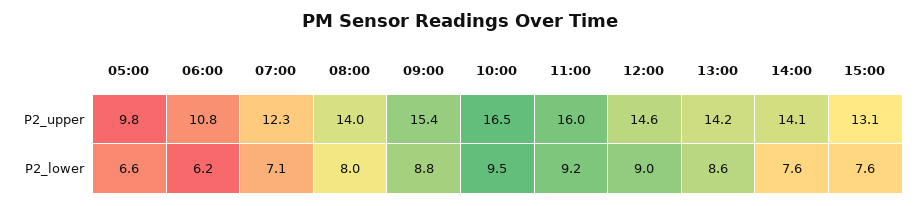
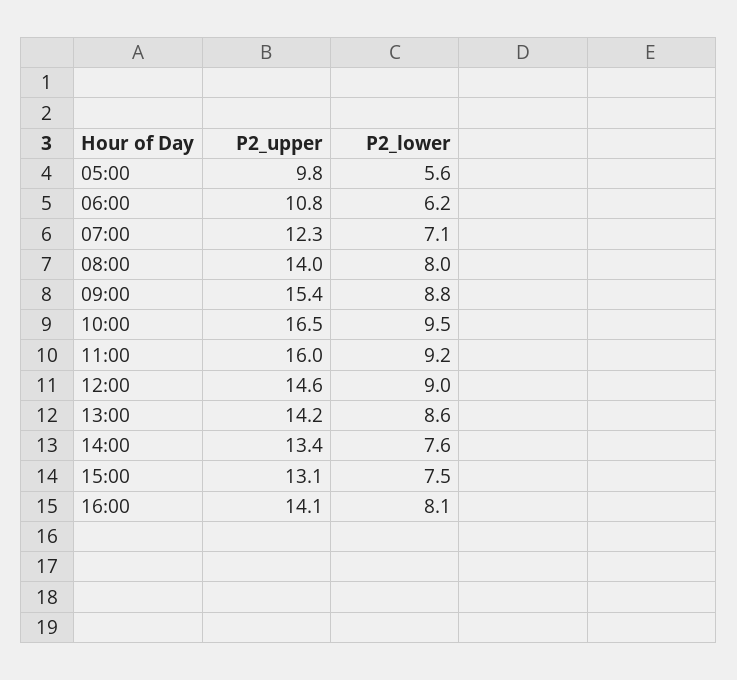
14:00, P2_upper: 14.1 -> 13.4
05:00, P2_lower: 6.6 -> 5.6
15:00, P2_lower: 7.6 -> 7.5
16:00, P2_upper: none -> 14.1
16:00, P2_lower: none -> 8.1

